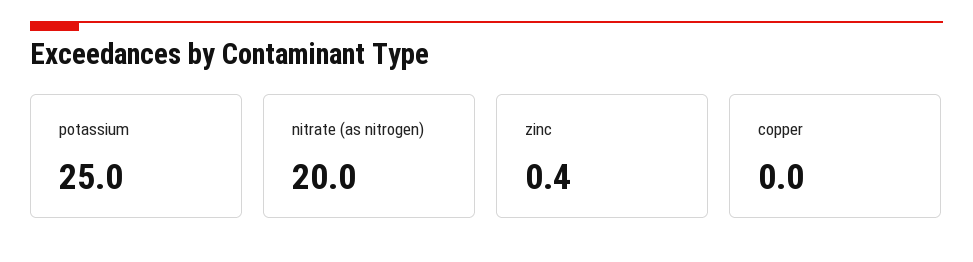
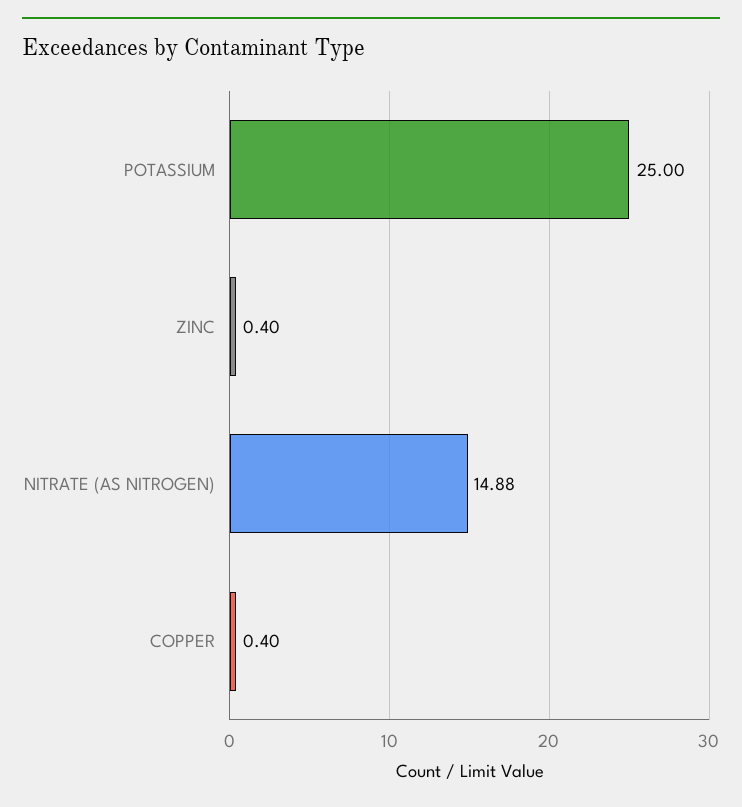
nitrate (as nitrogen): 20 -> 14.88
copper: 0 -> 0.4

